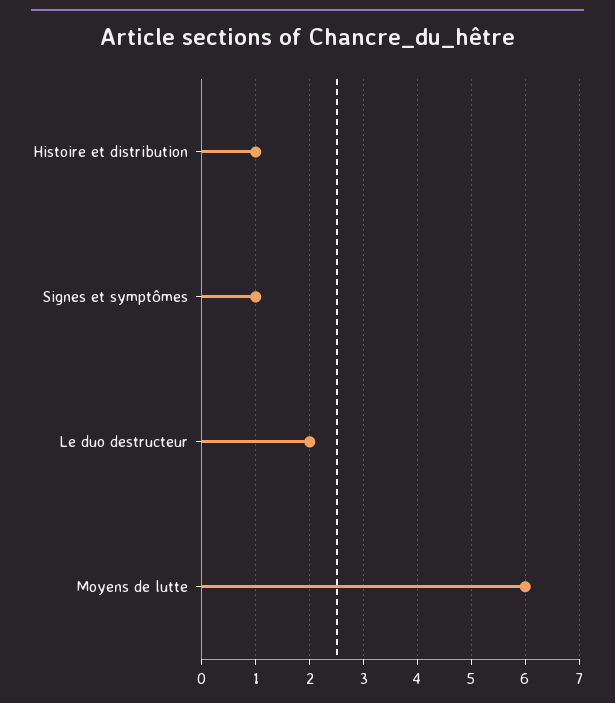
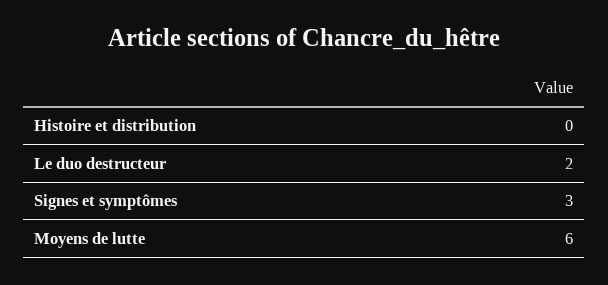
Histoire et distribution: 1 -> 0
Signes et symptômes: 1 -> 3

